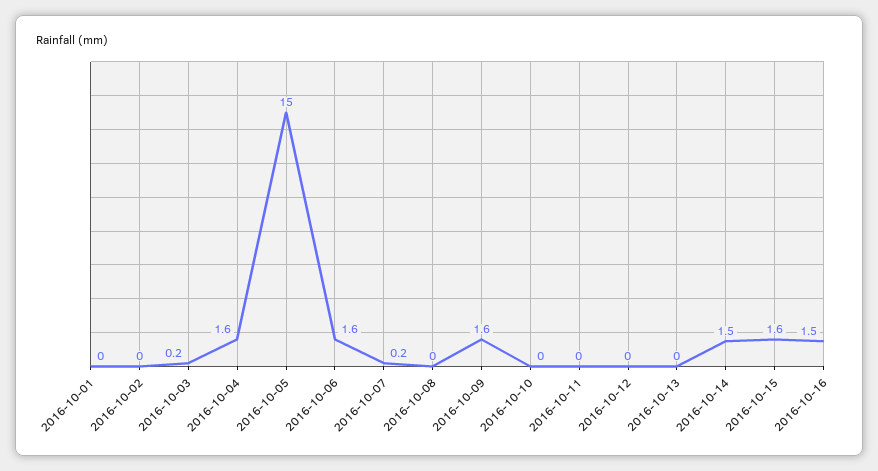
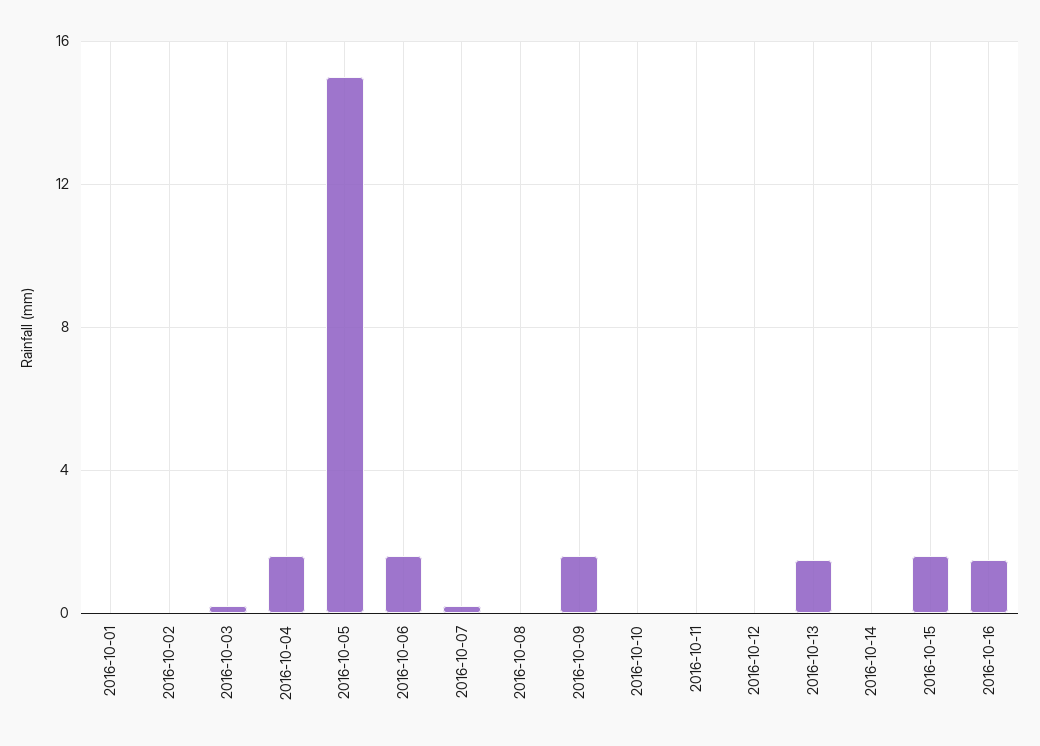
2016-10-13: 0 -> 1.5
2016-10-14: 1.5 -> 0

